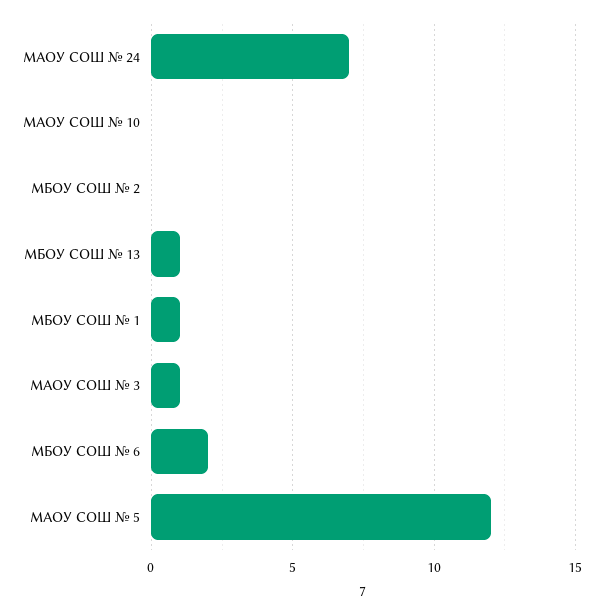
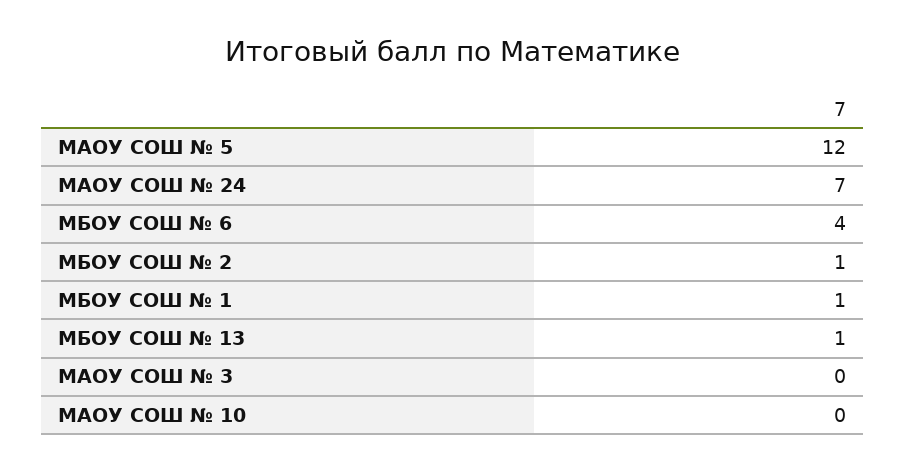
МБОУ СОШ № 2: 0 -> 1
МАОУ СОШ № 3: 1 -> 0
МБОУ СОШ № 6: 2 -> 4

